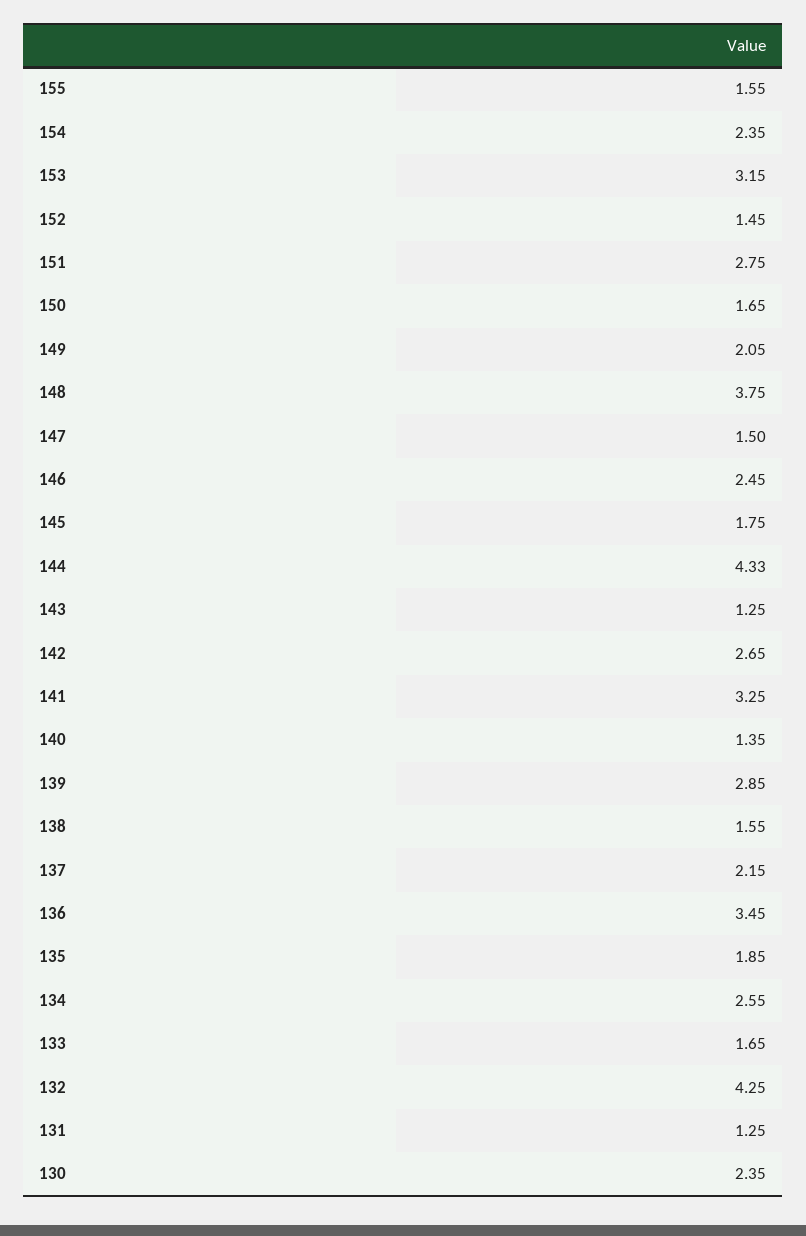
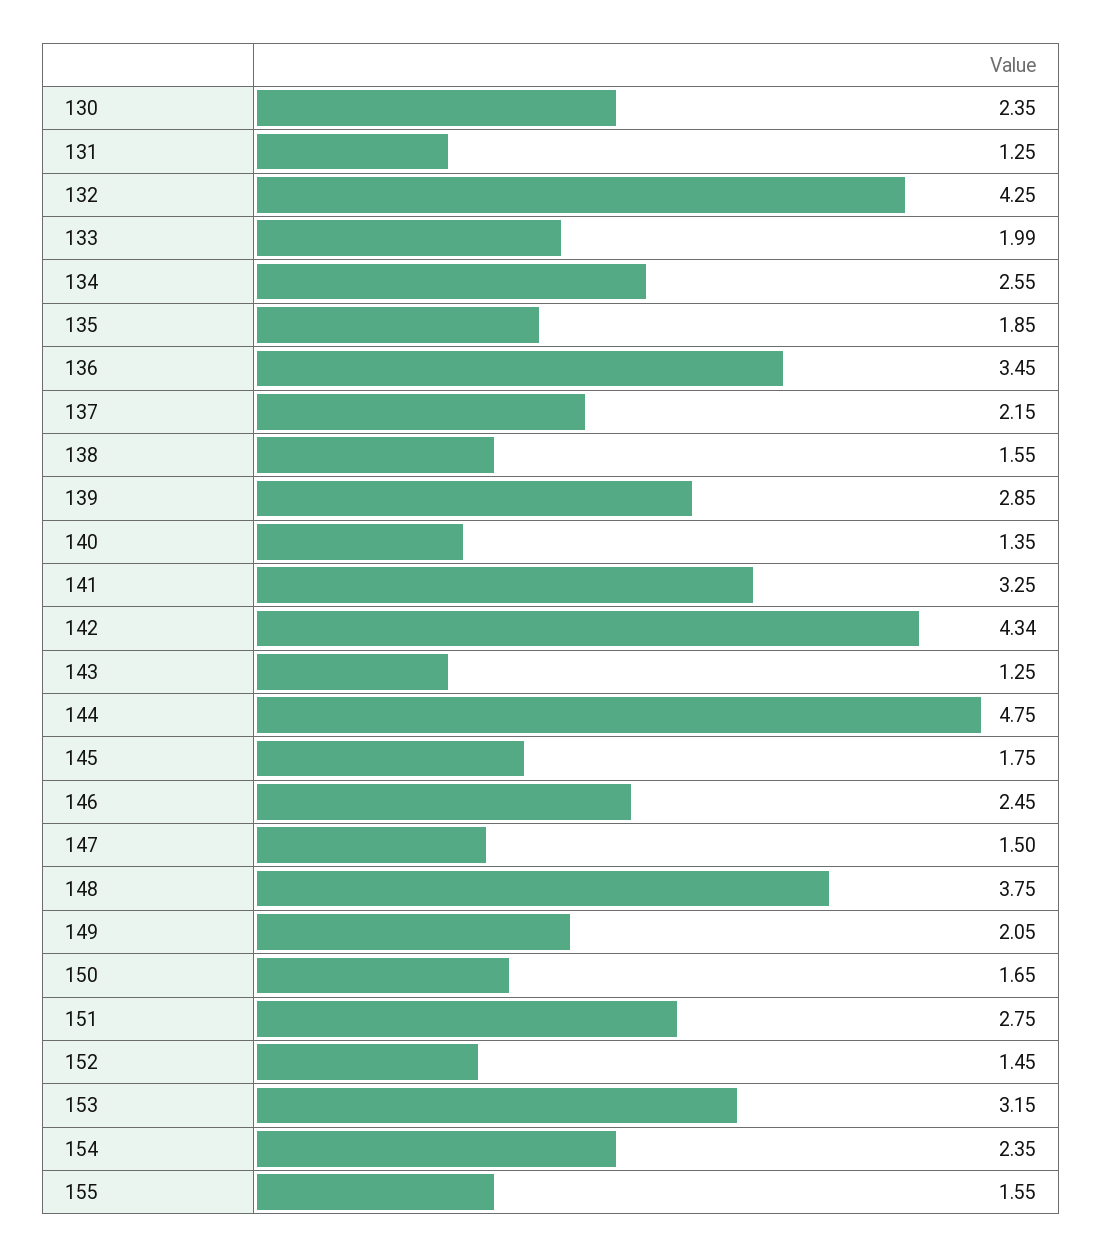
144: 4.33 -> 4.75
142: 2.65 -> 4.34
133: 1.65 -> 1.99

